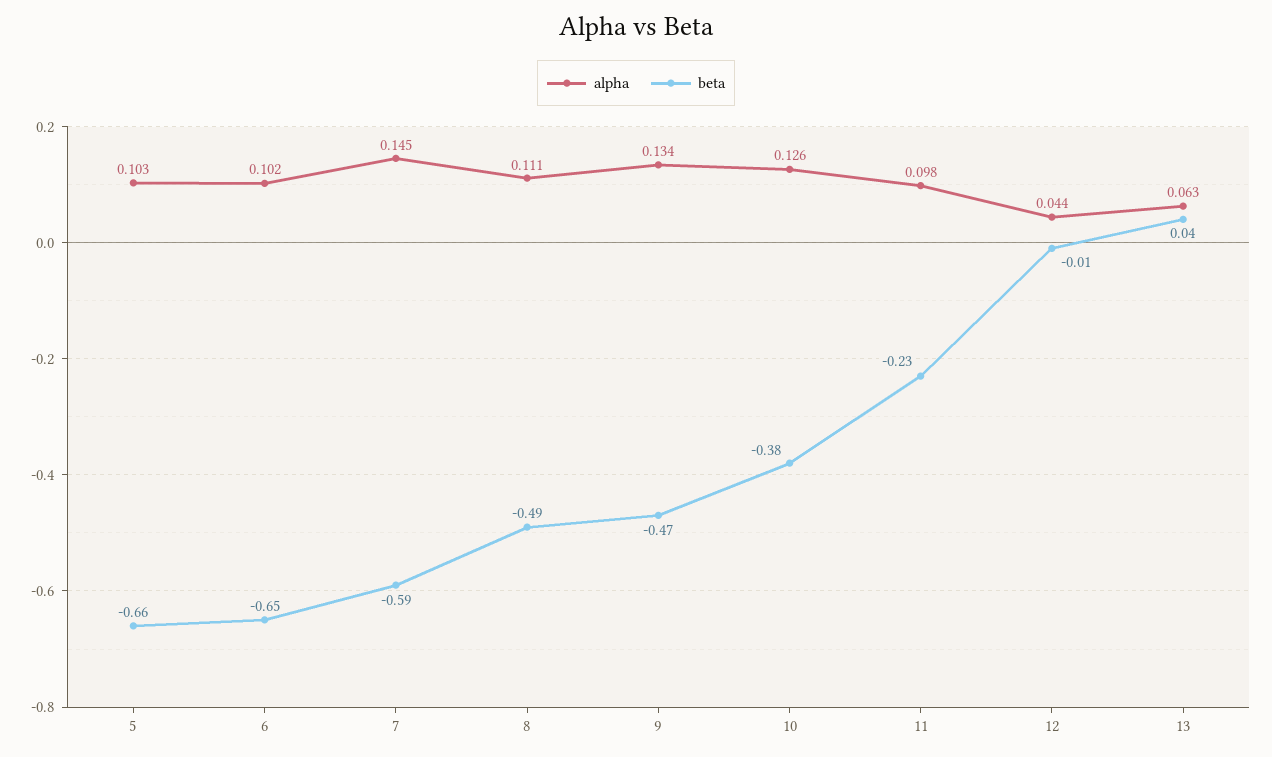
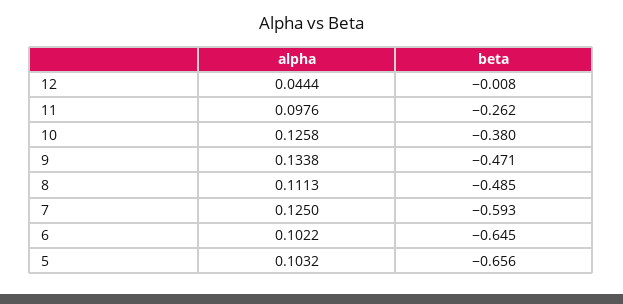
alpha, 7: 0.145 -> 0.125
beta, 11: -0.23 -> -0.262
alpha, 13: 0.063 -> none
beta, 13: 0.04 -> none

